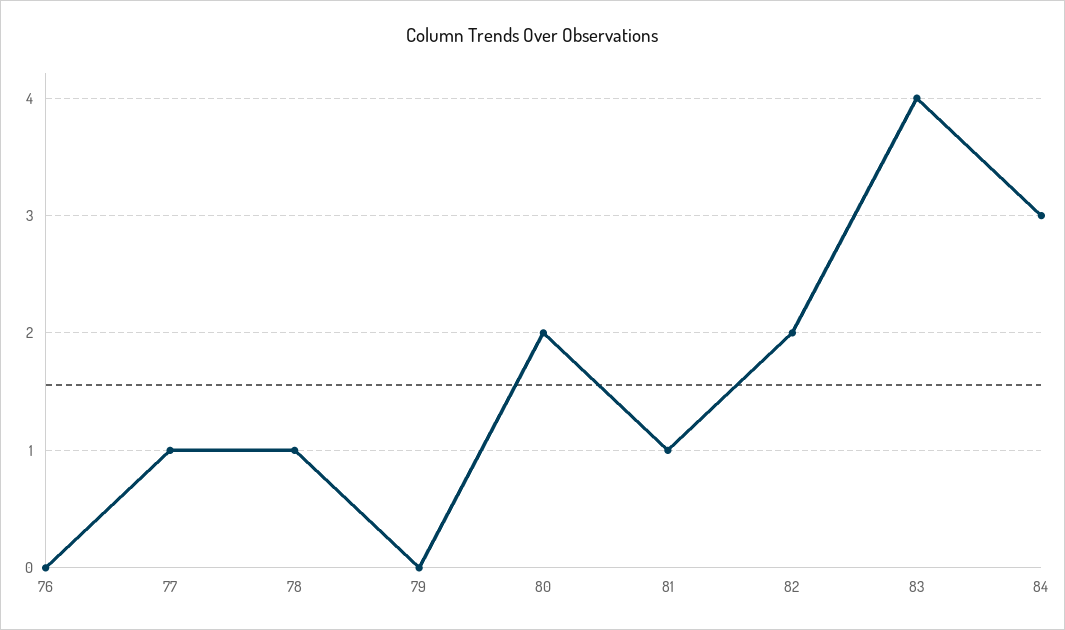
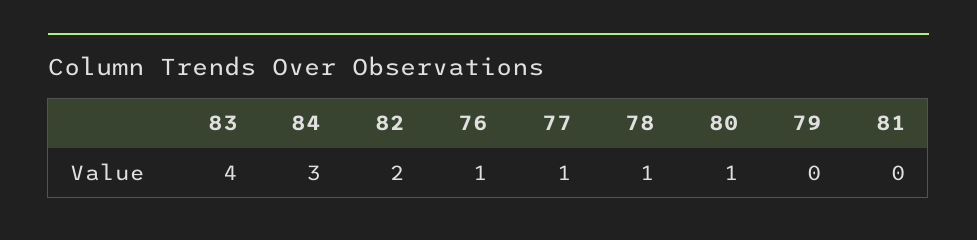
76: 0 -> 1
80: 2 -> 1
81: 1 -> 0

